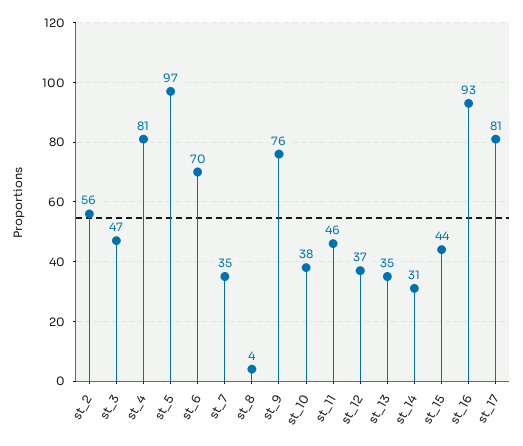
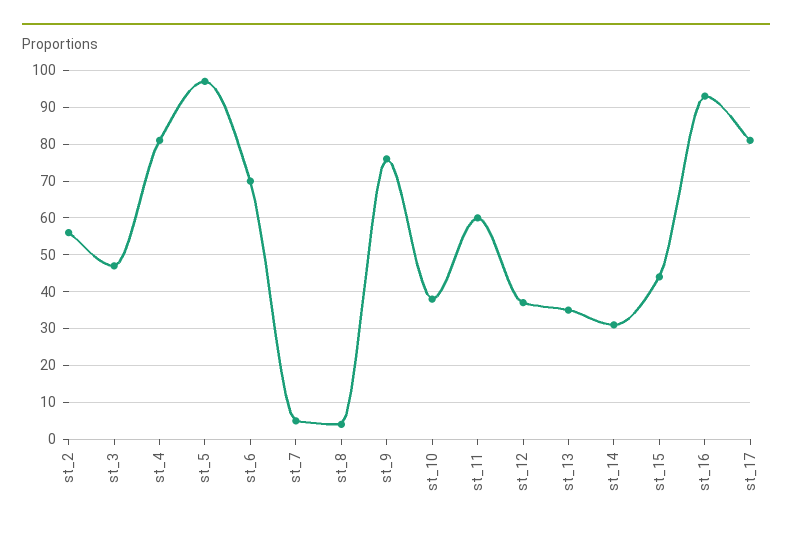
st_7: 35 -> 5
st_11: 46 -> 60

